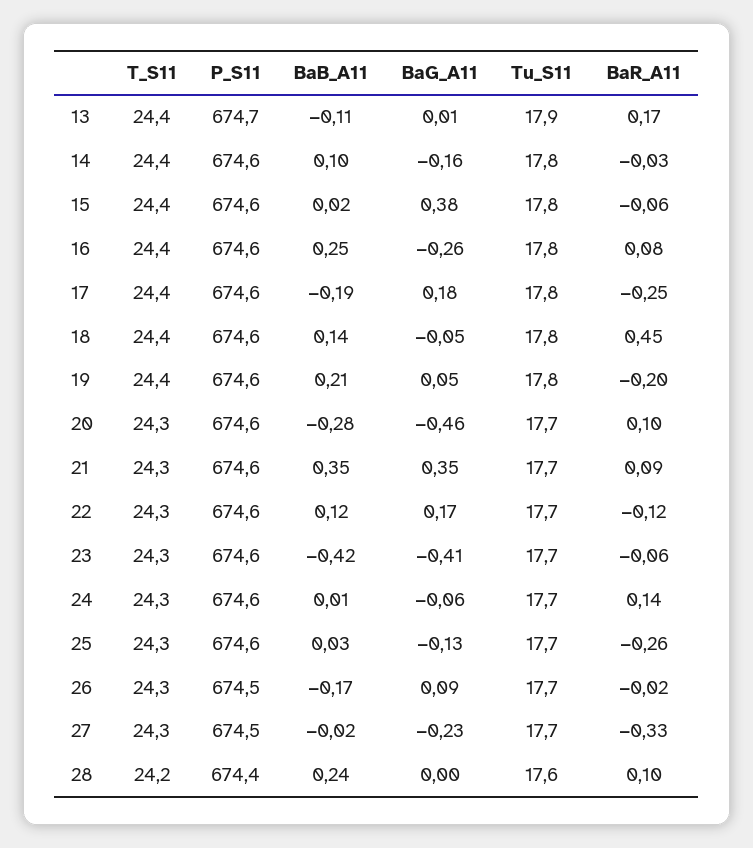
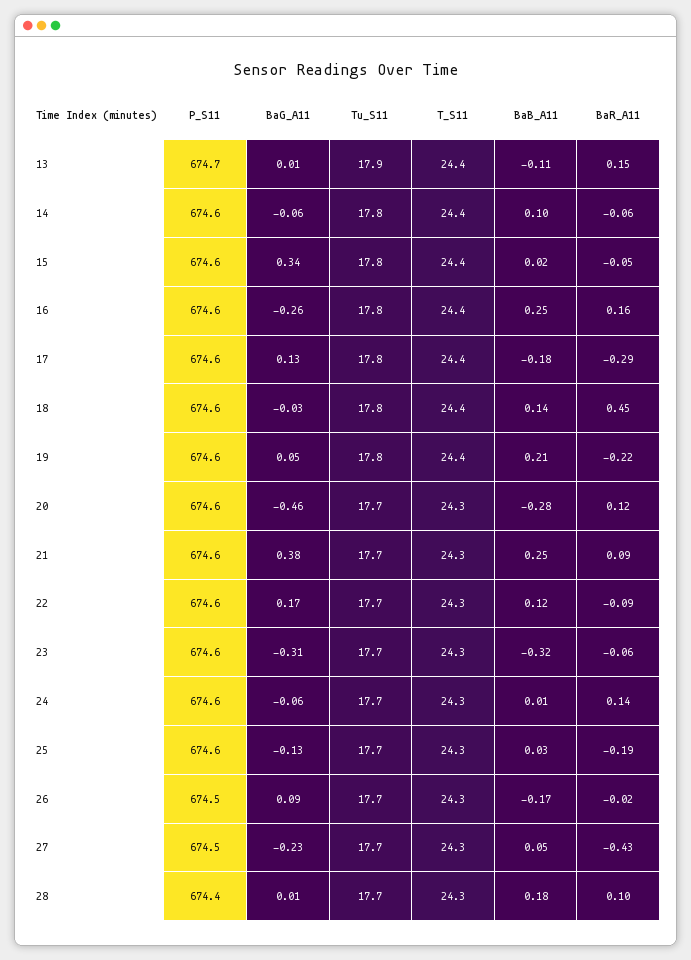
BaR_A11, 13: 0.17 -> 0.15
BaG_A11, 14: -0.16 -> -0.06
BaR_A11, 14: -0.03 -> -0.06
BaG_A11, 15: 0.38 -> 0.34
BaR_A11, 15: -0.06 -> -0.05
BaR_A11, 16: 0.08 -> 0.16
BaB_A11, 17: -0.19 -> -0.18
BaG_A11, 17: 0.18 -> 0.13
BaR_A11, 17: -0.25 -> -0.29
BaG_A11, 18: -0.05 -> -0.03
BaR_A11, 19: -0.2 -> -0.22
BaR_A11, 20: 0.1 -> 0.12
BaB_A11, 21: 0.35 -> 0.25
BaG_A11, 21: 0.35 -> 0.38
BaR_A11, 22: -0.12 -> -0.09
BaB_A11, 23: -0.42 -> -0.32
BaG_A11, 23: -0.41 -> -0.31
BaR_A11, 25: -0.26 -> -0.19
BaB_A11, 27: -0.02 -> 0.05
BaR_A11, 27: -0.33 -> -0.43
T_S11, 28: 24.2 -> 24.3
BaB_A11, 28: 0.24 -> 0.18
BaG_A11, 28: 0 -> 0.01
Tu_S11, 28: 17.6 -> 17.7

